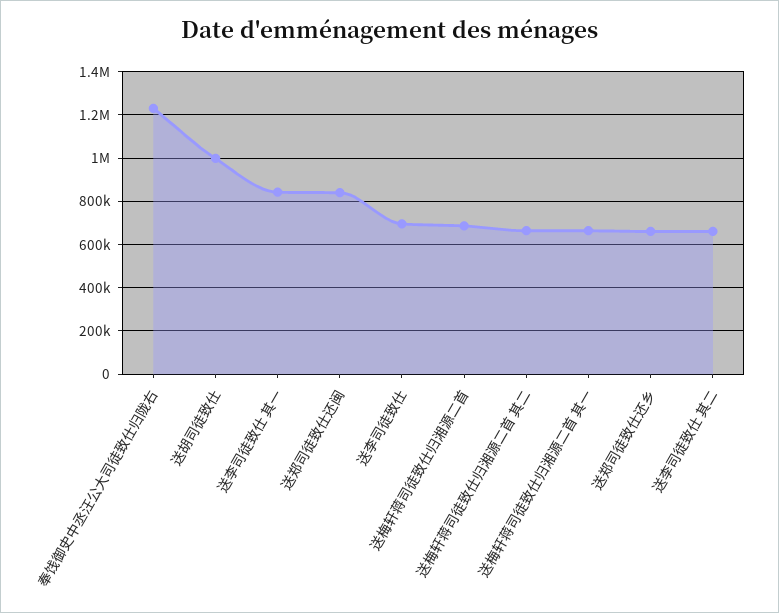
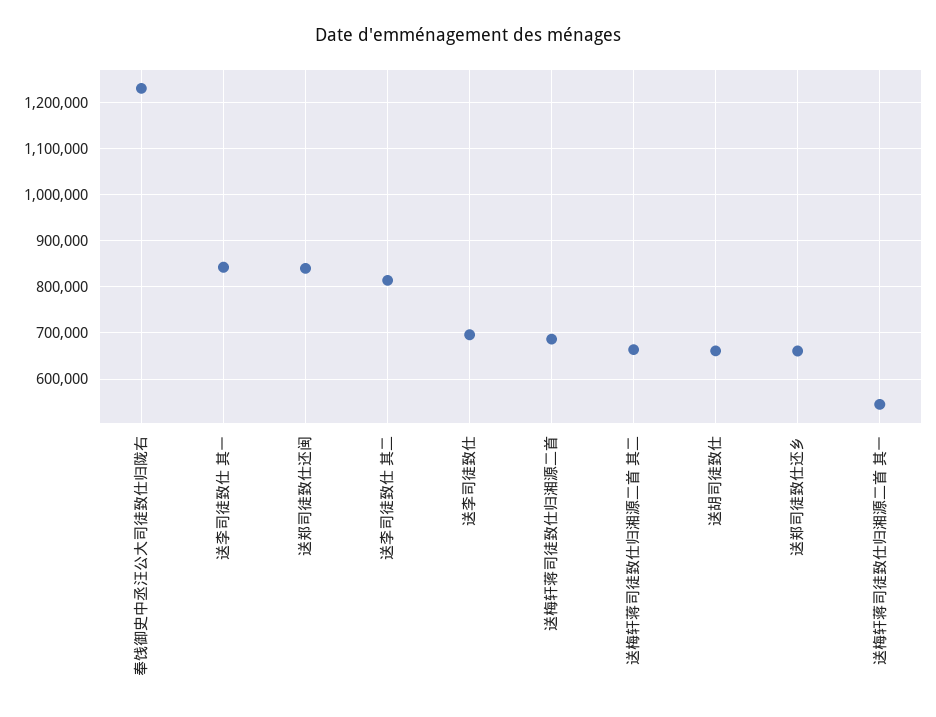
送胡司徒致仕: 1000000 -> 660000
送梅轩蒋司徒致仕归湘源二首 其一: 650000 -> 540000
送李司徒致仕 其二: 650000 -> 820000

